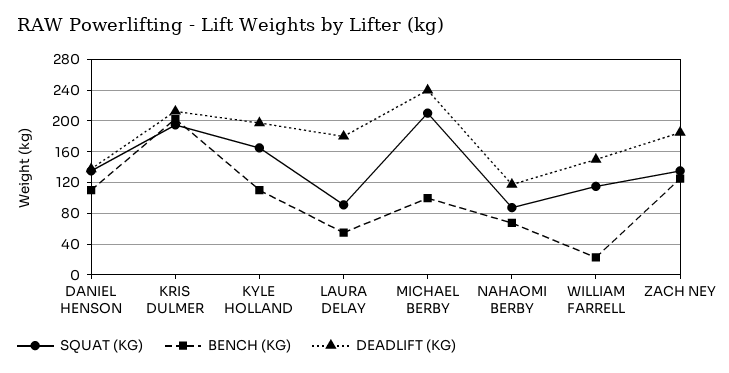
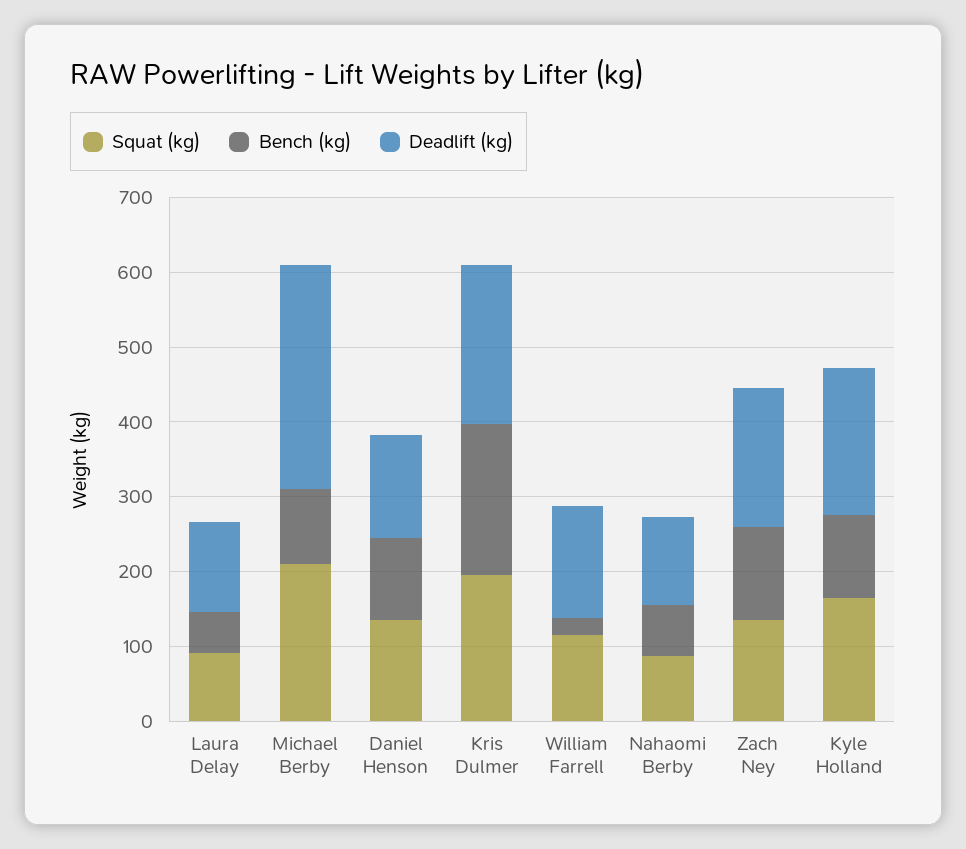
DEADLIFT (KG), LAURA DELAY: 180 -> 120
DEADLIFT (KG), MICHAEL BERBY: 240 -> 300

